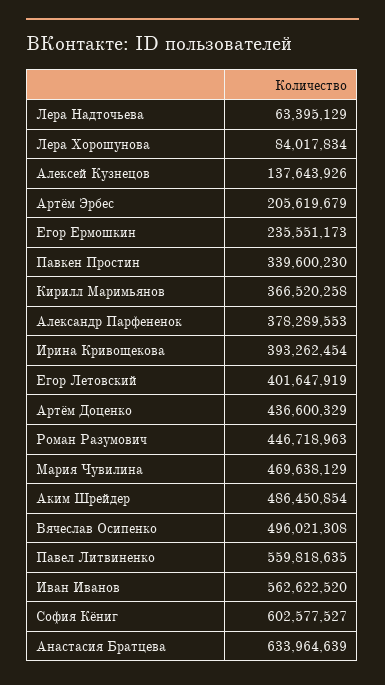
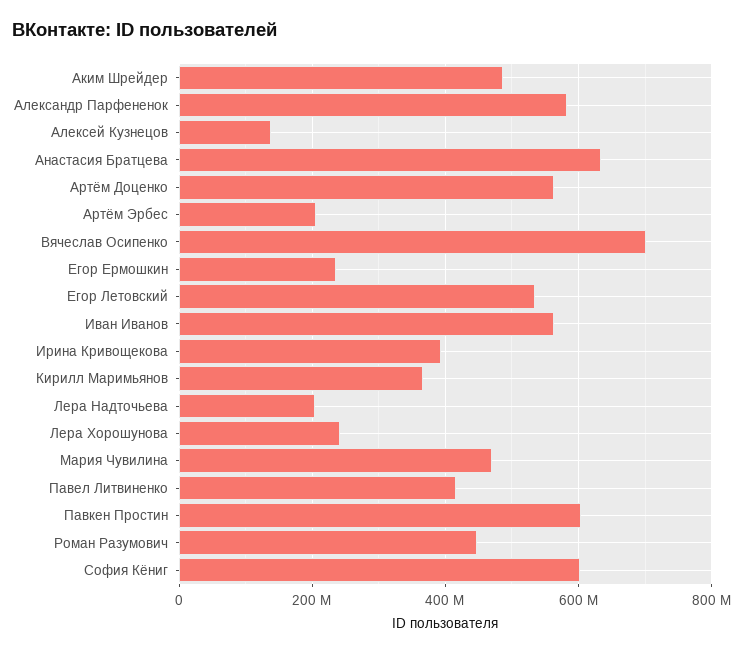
Лера Надточьева: 63395129 -> 200000000
Лера Хорошунова: 84017834 -> 240000000
Павкен Простин: 339600230 -> 600000000
Александр Парфененок: 378289553 -> 580000000
Егор Летовский: 401647919 -> 540000000
Артём Доценко: 436600329 -> 560000000
Вячеслав Осипенко: 496021308 -> 700000000
Павел Литвиненко: 559818635 -> 420000000

